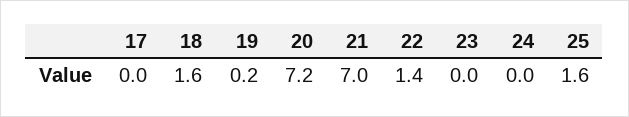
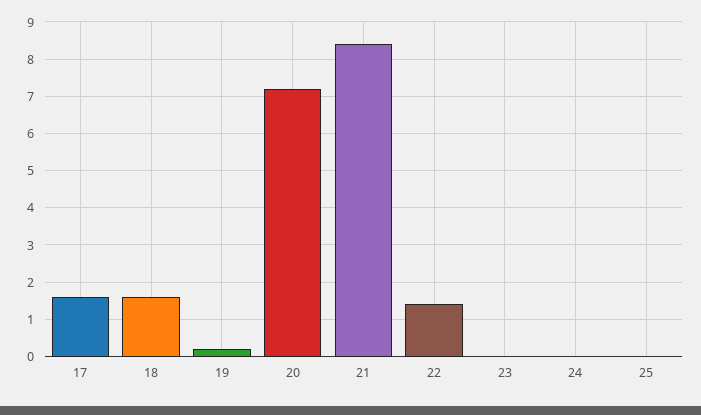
17: 0 -> 1.5
21: 7 -> 8.5
25: 1.6 -> 0

